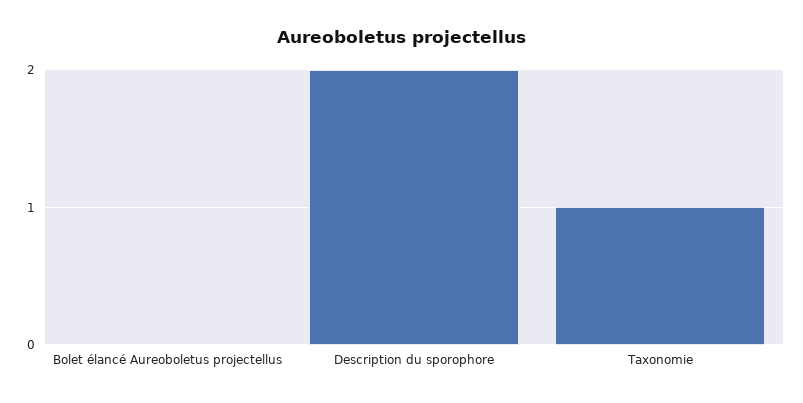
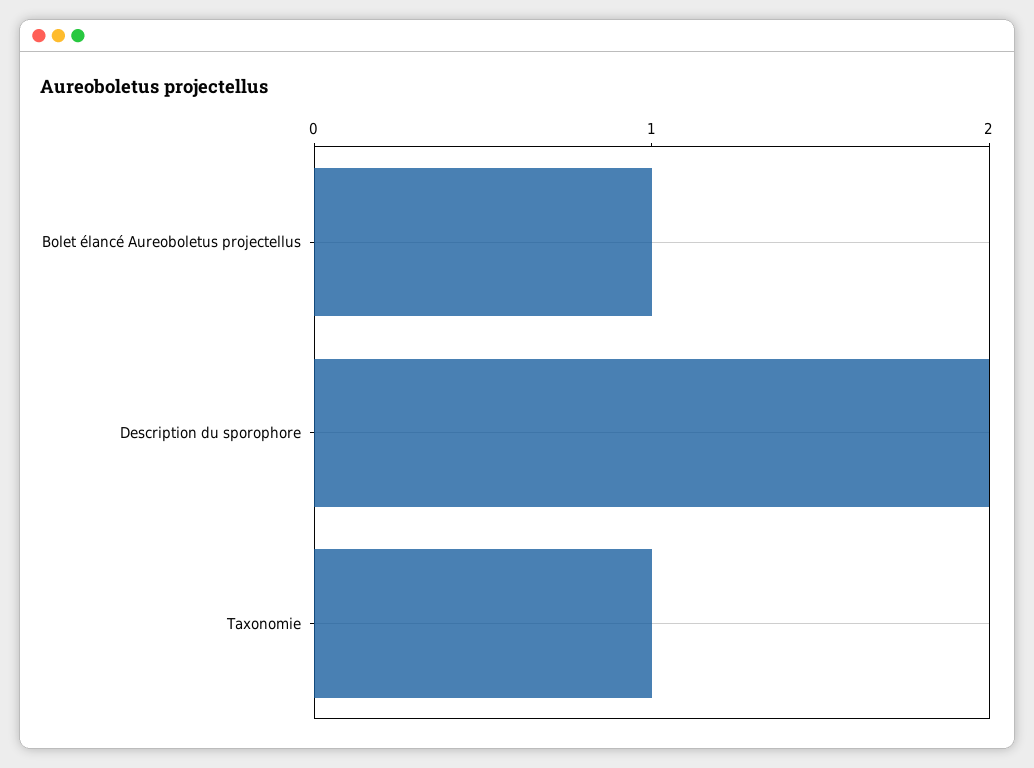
Bolet élancé Aureoboletus projectellus: 0 -> 1

